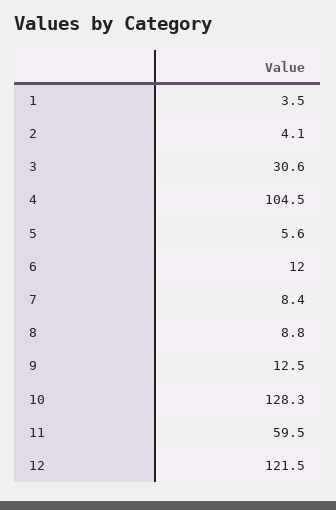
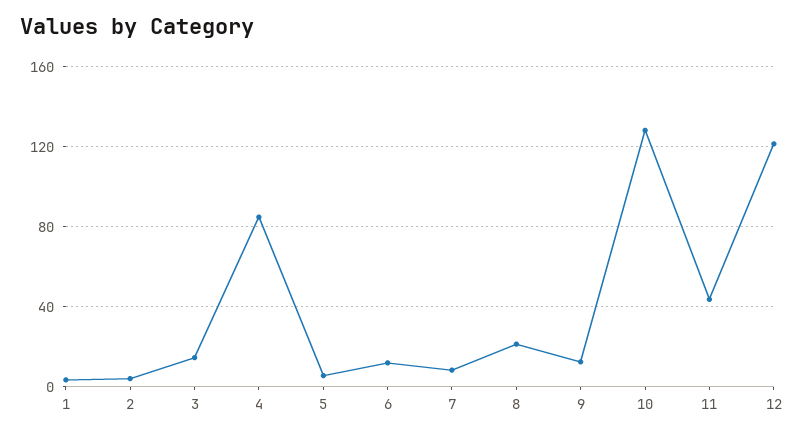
3: 30.6 -> 15
4: 104.5 -> 85
8: 8.8 -> 20
11: 59.5 -> 45

